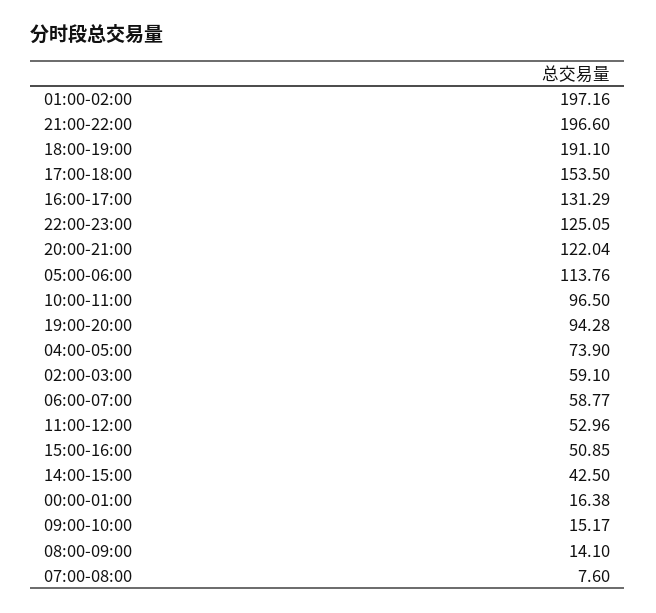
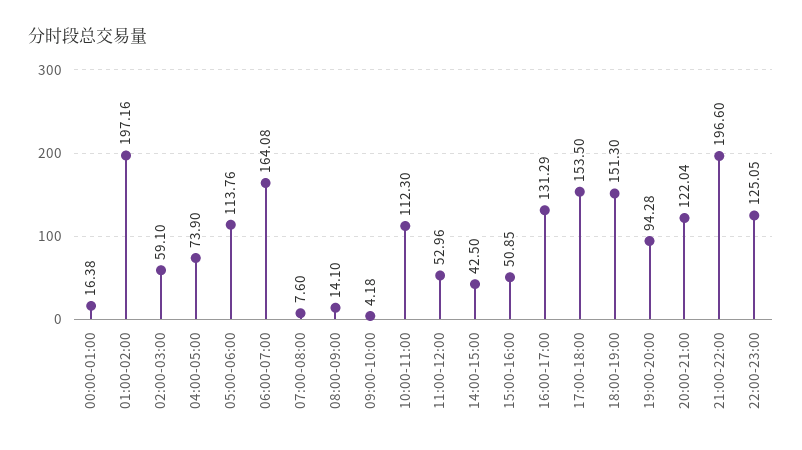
18:00-19:00: 191.1 -> 151.3
10:00-11:00: 96.5 -> 112.3
06:00-07:00: 58.77 -> 164.08
09:00-10:00: 15.17 -> 4.18

